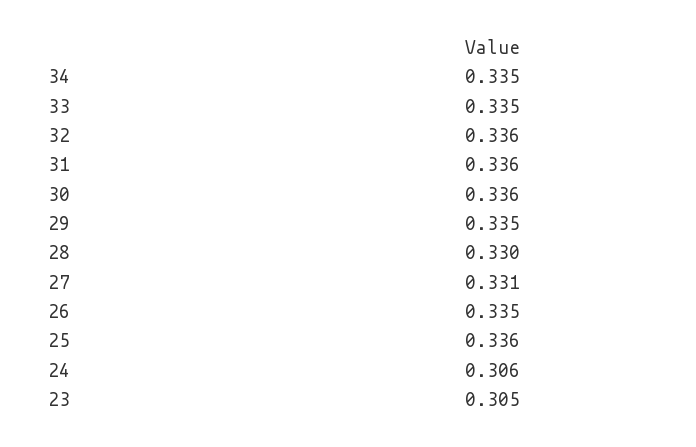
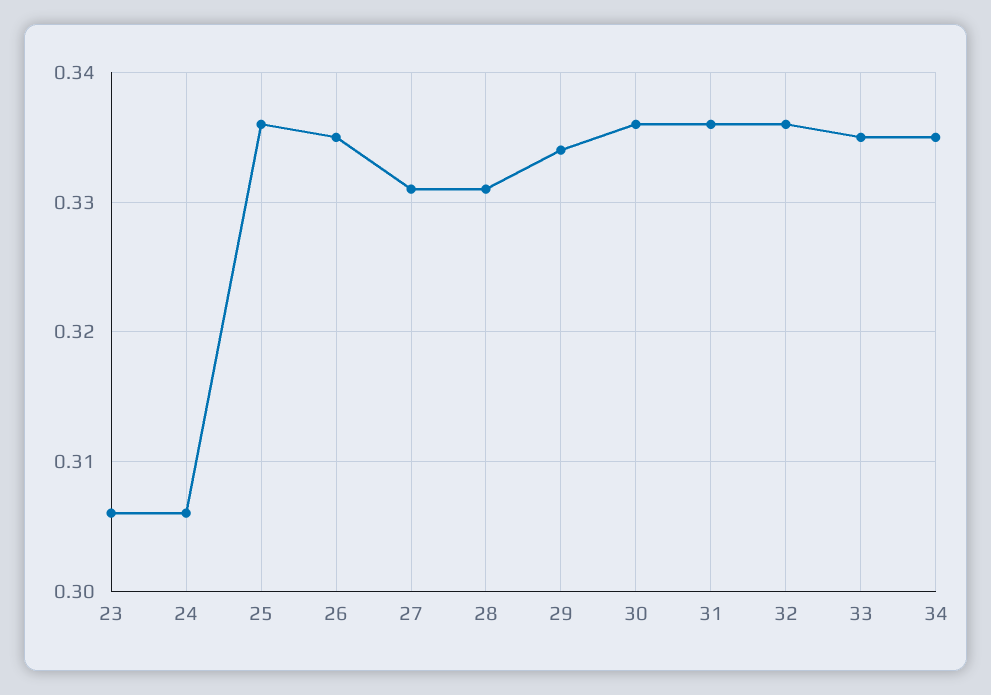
29: 0.335 -> 0.334
28: 0.33 -> 0.331
23: 0.305 -> 0.306

